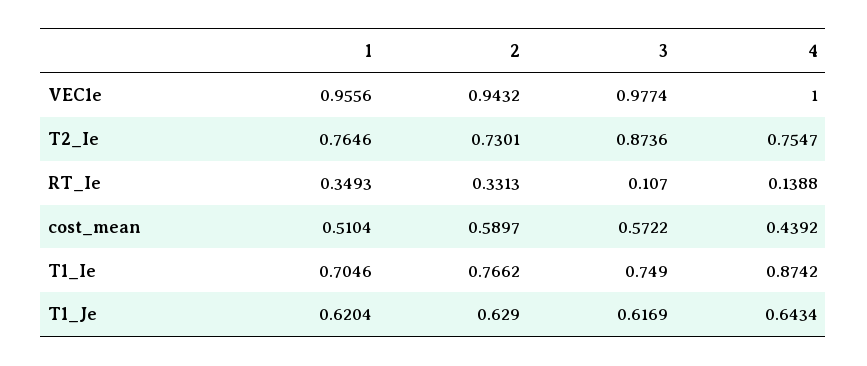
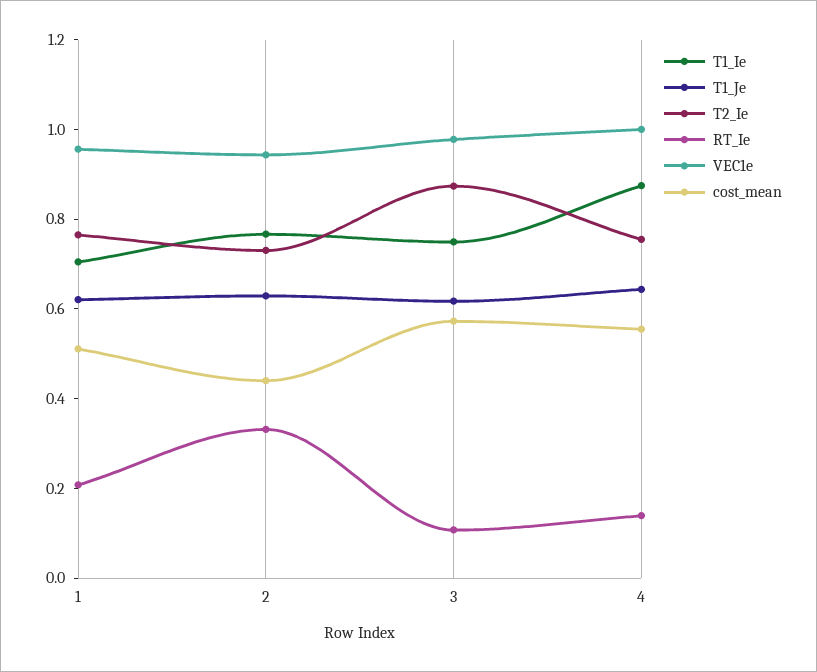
RT_Ie, 1: 0.3493 -> 0.2
cost_mean, 2: 0.5897 -> 0.45
cost_mean, 4: 0.4392 -> 0.55

